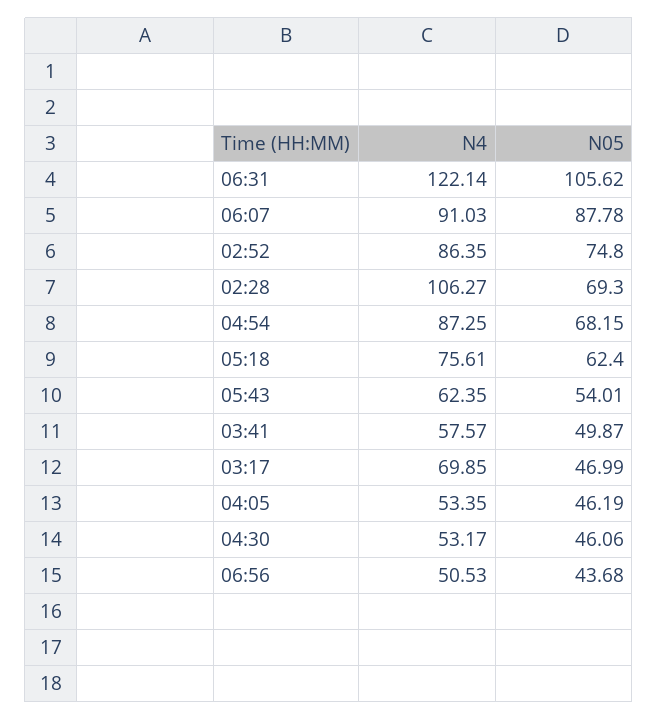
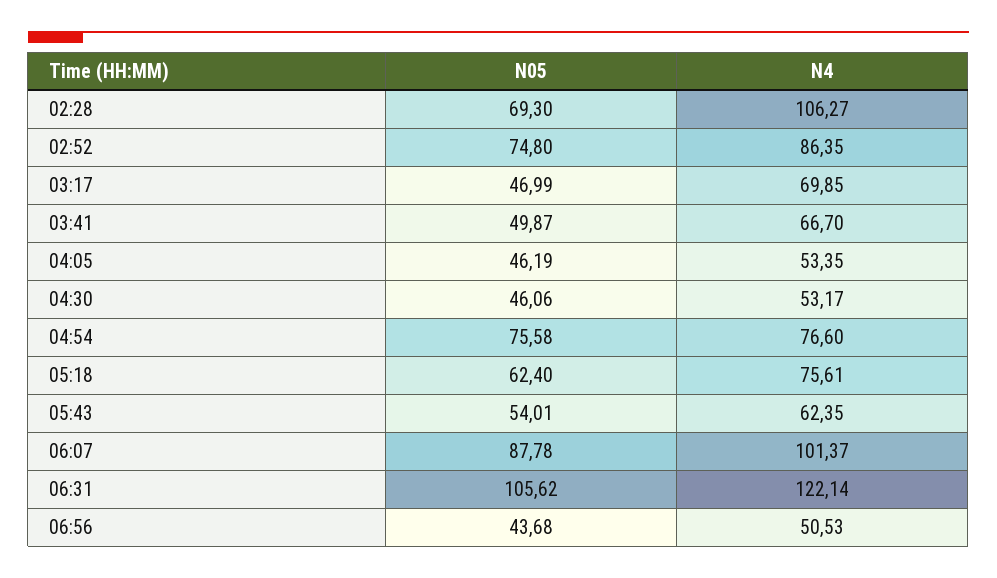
N4, 06:07: 91.03 -> 101.37
N4, 04:54: 87.25 -> 76.6
N05, 04:54: 68.15 -> 75.58
N4, 03:41: 57.57 -> 66.7

